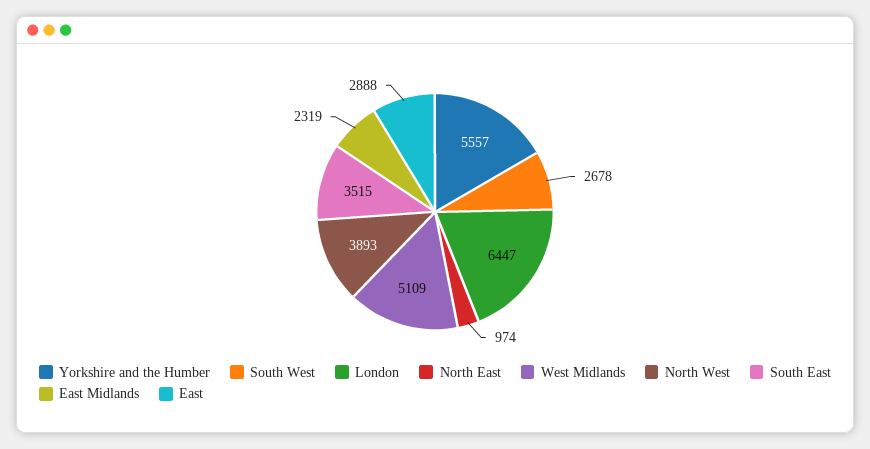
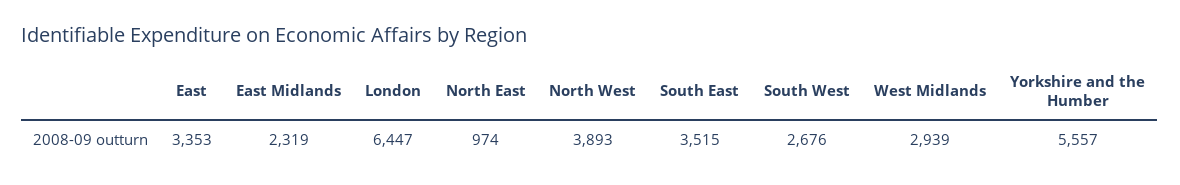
South West: 2678 -> 2676
West Midlands: 5109 -> 2939
East: 2888 -> 3353

